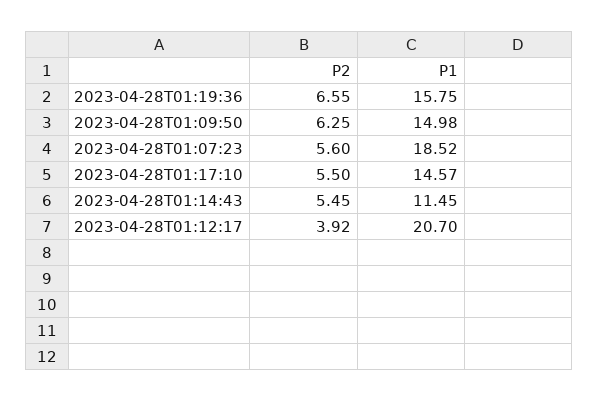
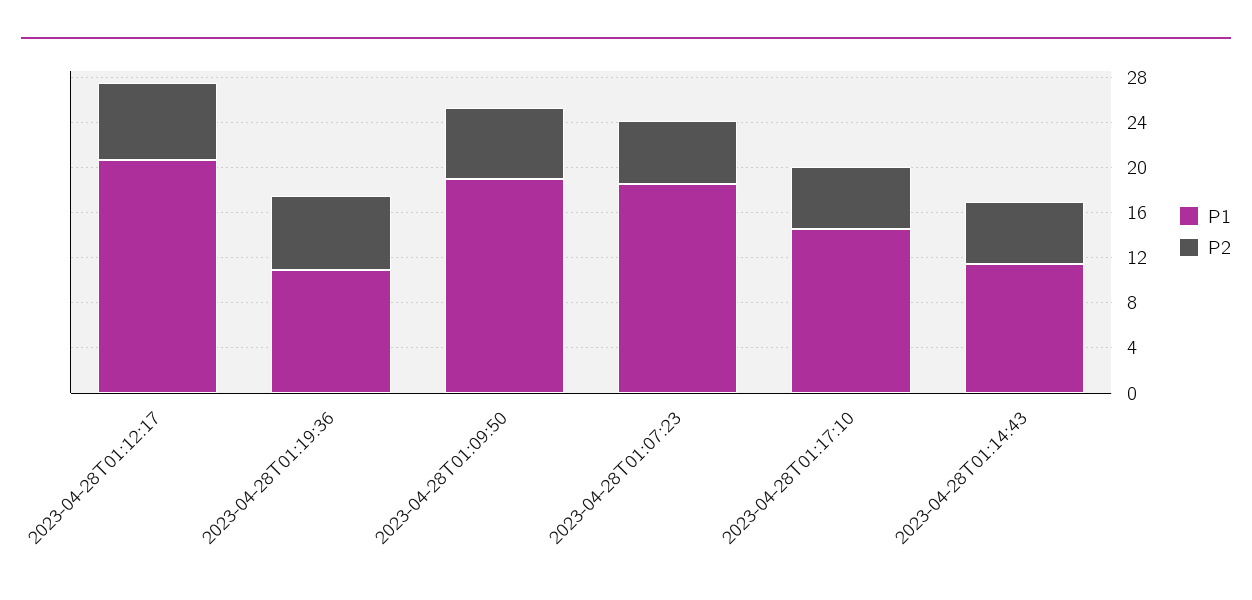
P1, 2023-04-28T01:19:36: 15.75 -> 11
P1, 2023-04-28T01:09:50: 14.98 -> 19
P2, 2023-04-28T01:12:17: 3.92 -> 7

